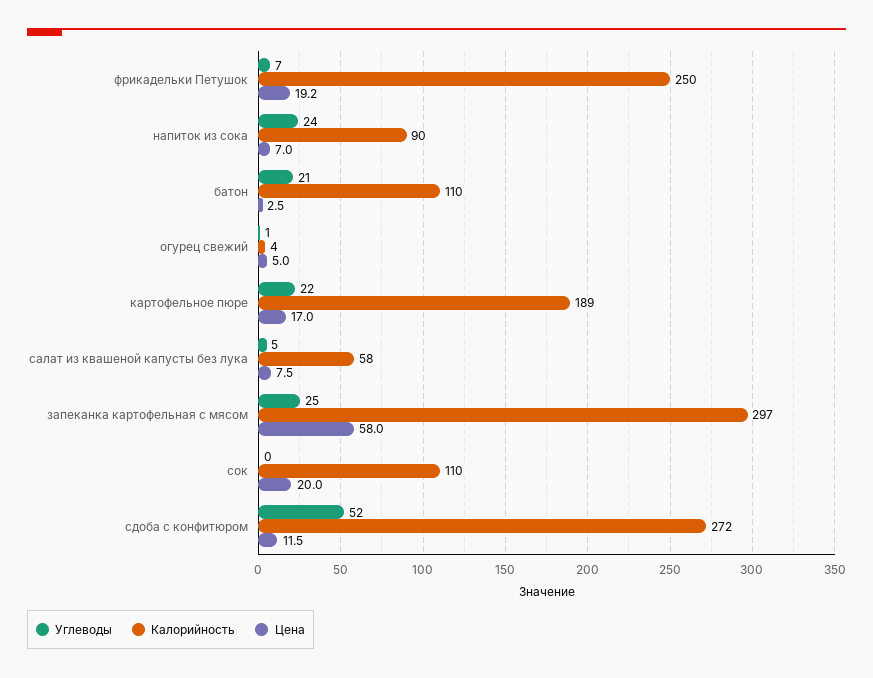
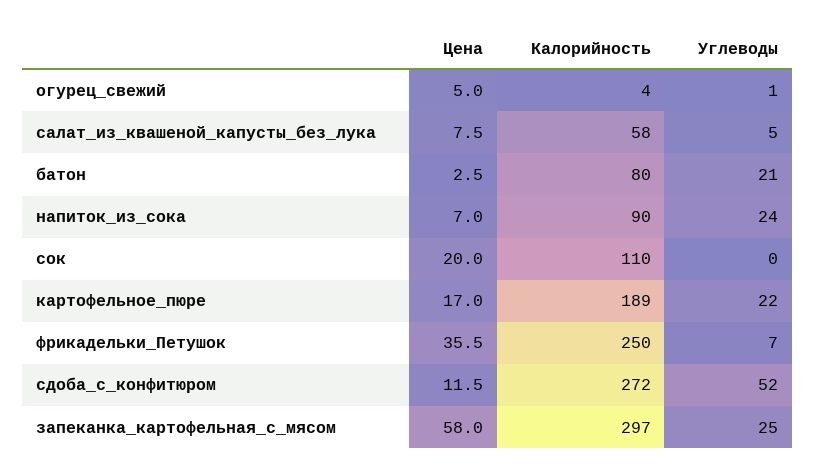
Цена, фрикадельки Петушок: 19.2 -> 35.5
Калорийность, батон: 110 -> 80

